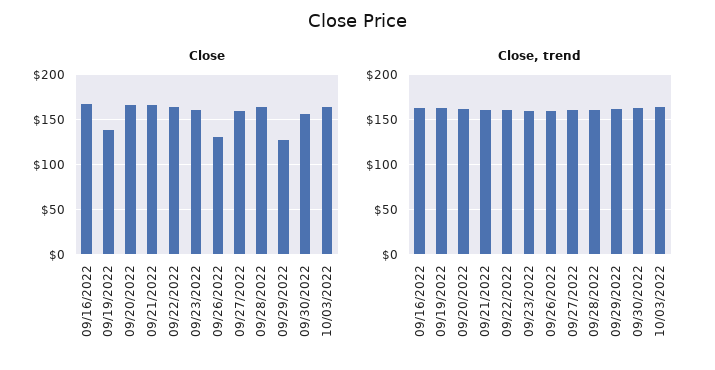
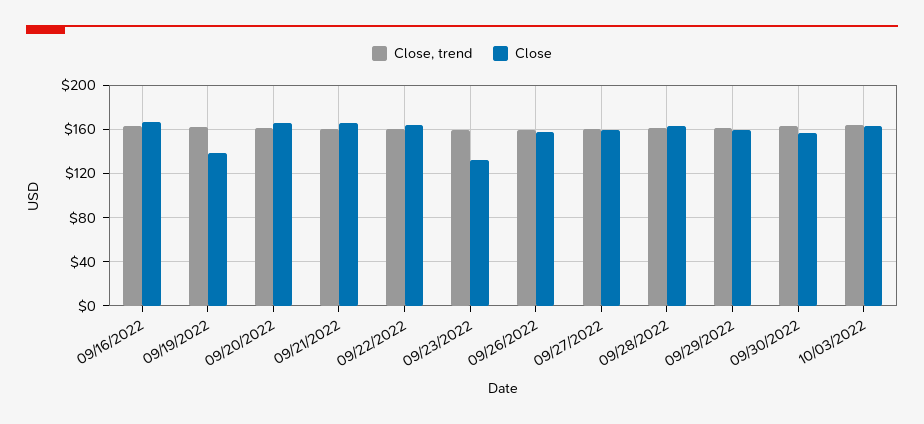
Close, 09/23/2022: 160 -> 130
Close, 09/26/2022: 130 -> 160
Close, 09/29/2022: 130 -> 160

